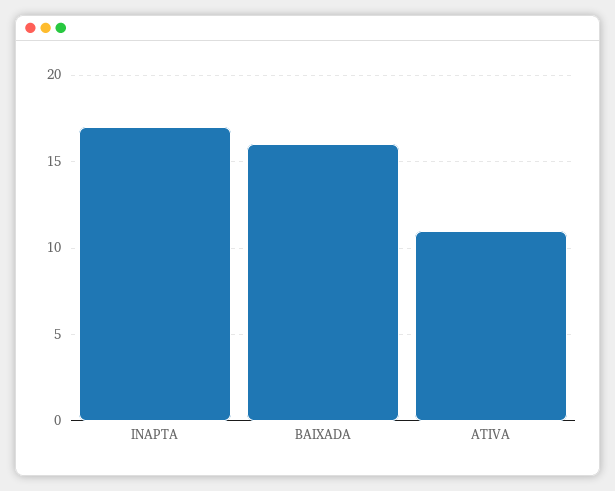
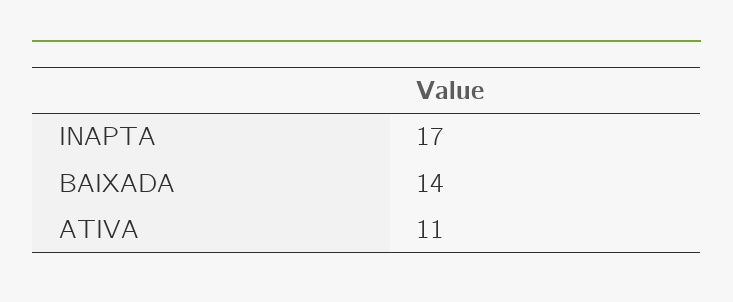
BAIXADA: 16 -> 14

